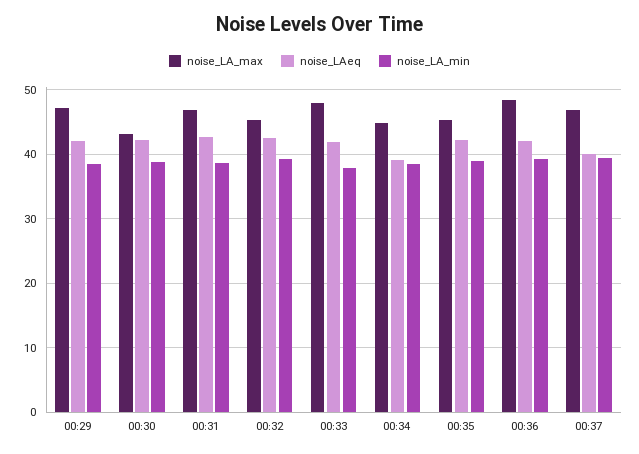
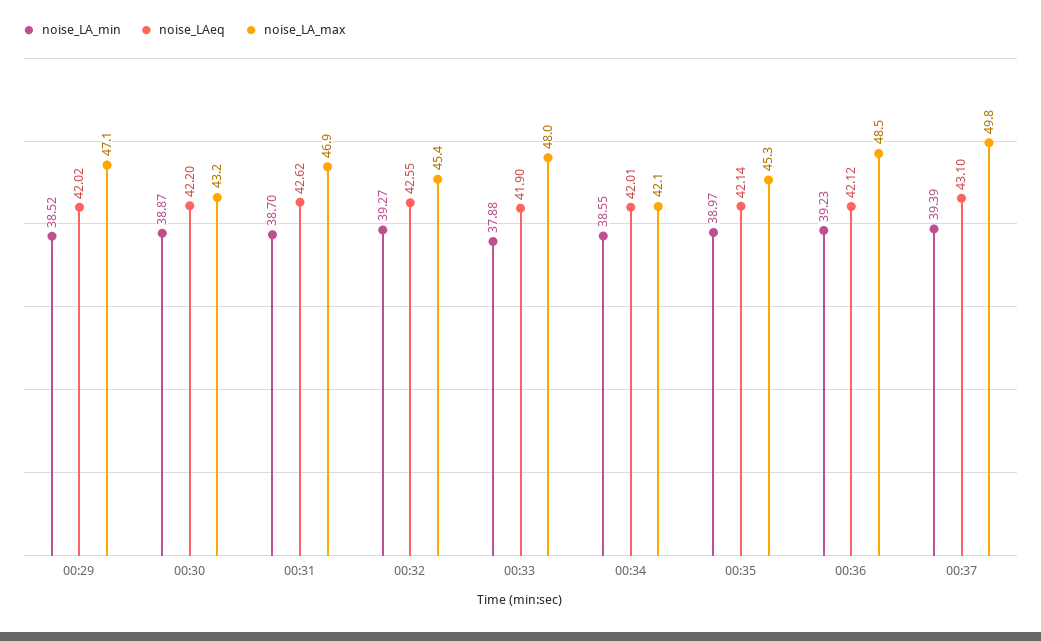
noise_LA_max, 00:34: 45 -> 42.1
noise_LAeq, 00:34: 39 -> 42.01
noise_LA_max, 00:37: 47 -> 49.8
noise_LAeq, 00:37: 40 -> 43.1

